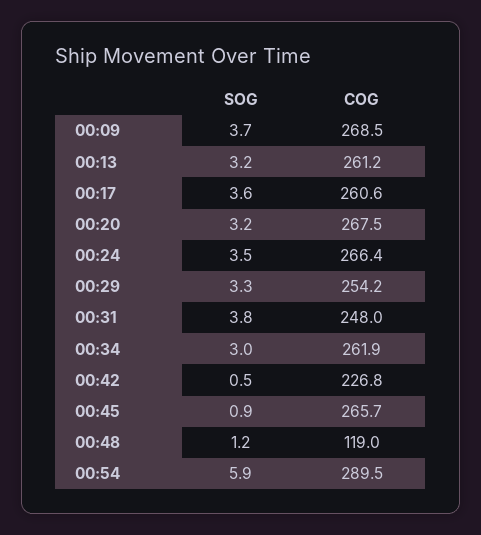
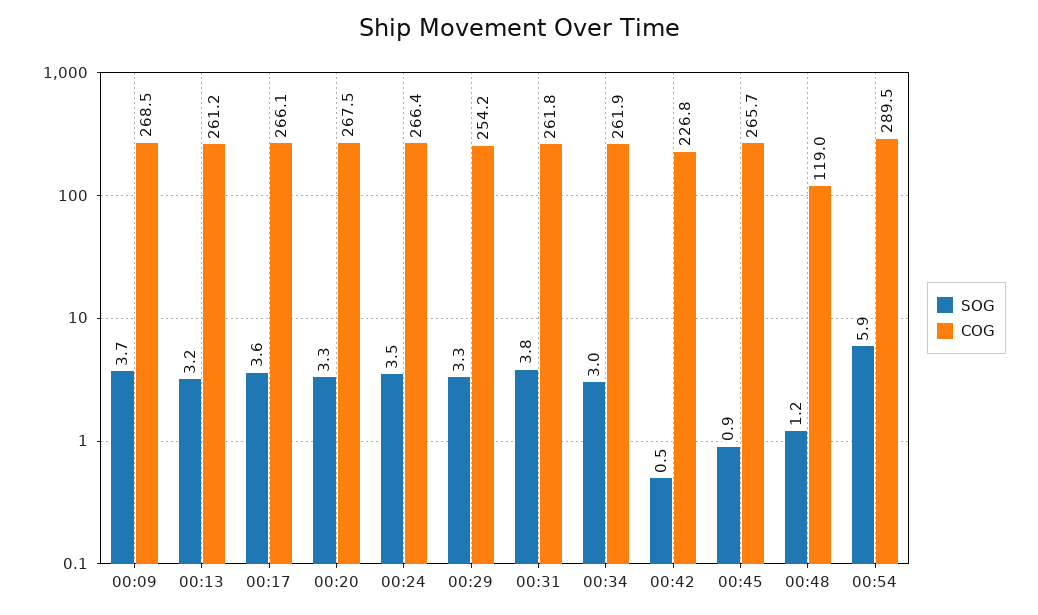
COG, 00:17: 260.6 -> 266.1
SOG, 00:20: 3.2 -> 3.3
COG, 00:31: 248 -> 261.8

